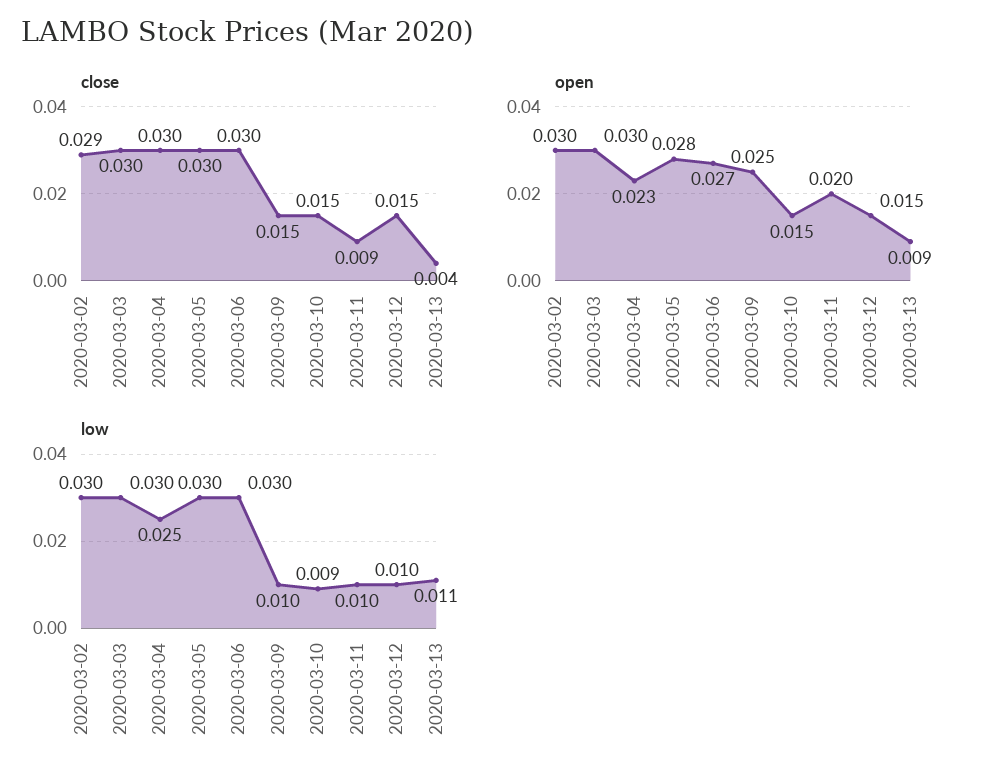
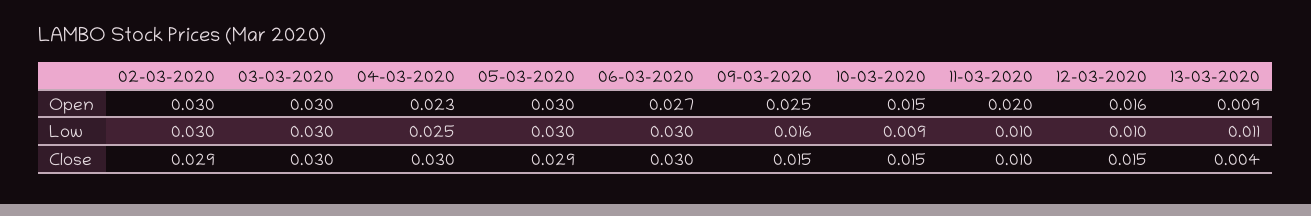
close, 2020-03-05: 0.03 -> 0.029
close, 2020-03-11: 0.009 -> 0.01
open, 2020-03-05: 0.028 -> 0.03
open, 2020-03-12: 0.015 -> 0.016
low, 2020-03-09: 0.01 -> 0.016

